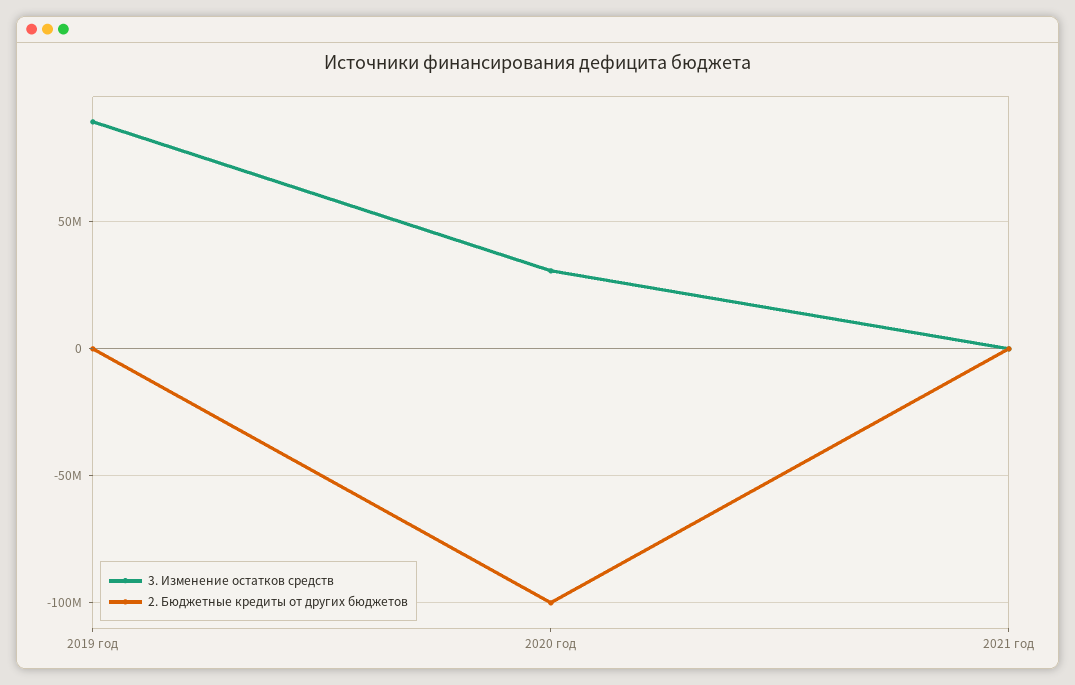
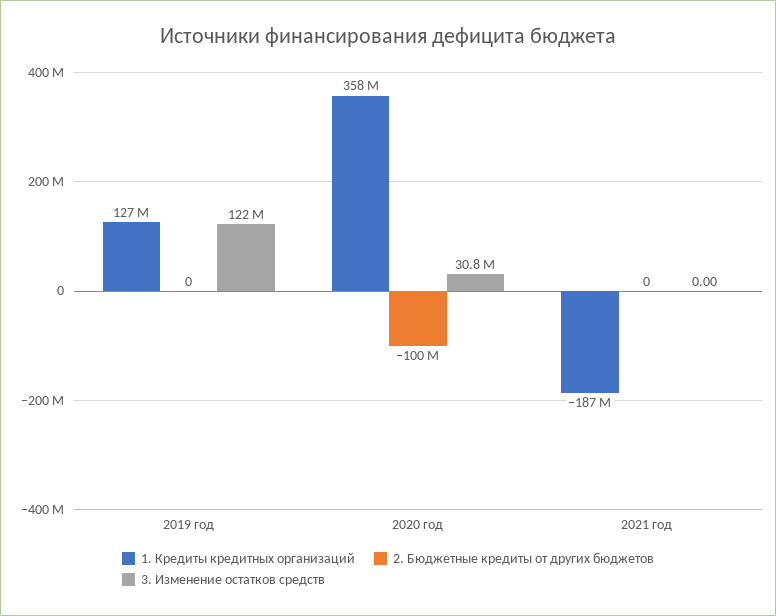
3. Изменение остатков средств, 2019 год: 90000000 -> 122000000
1. Кредиты кредитных организаций, 2019 год: none -> 127000000
1. Кредиты кредитных организаций, 2020 год: none -> 358000000
1. Кредиты кредитных организаций, 2021 год: none -> -187000000

